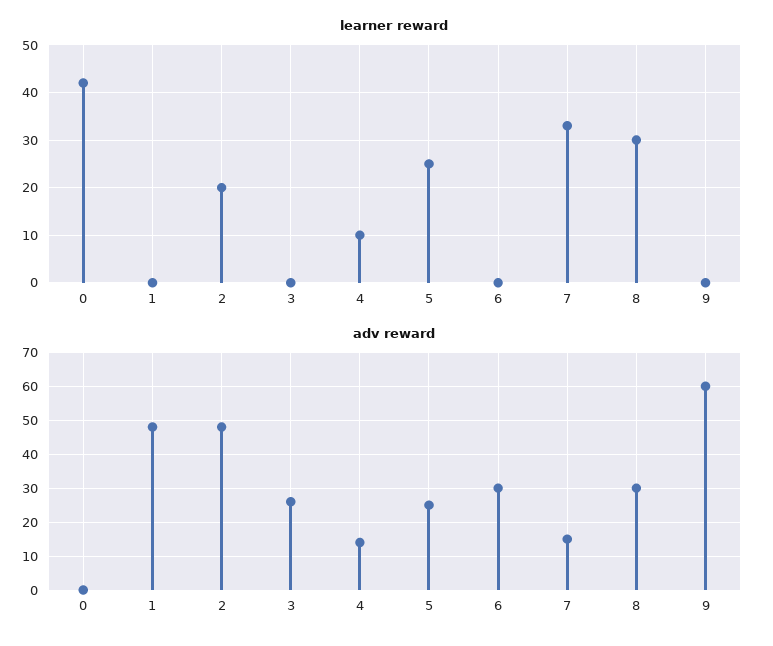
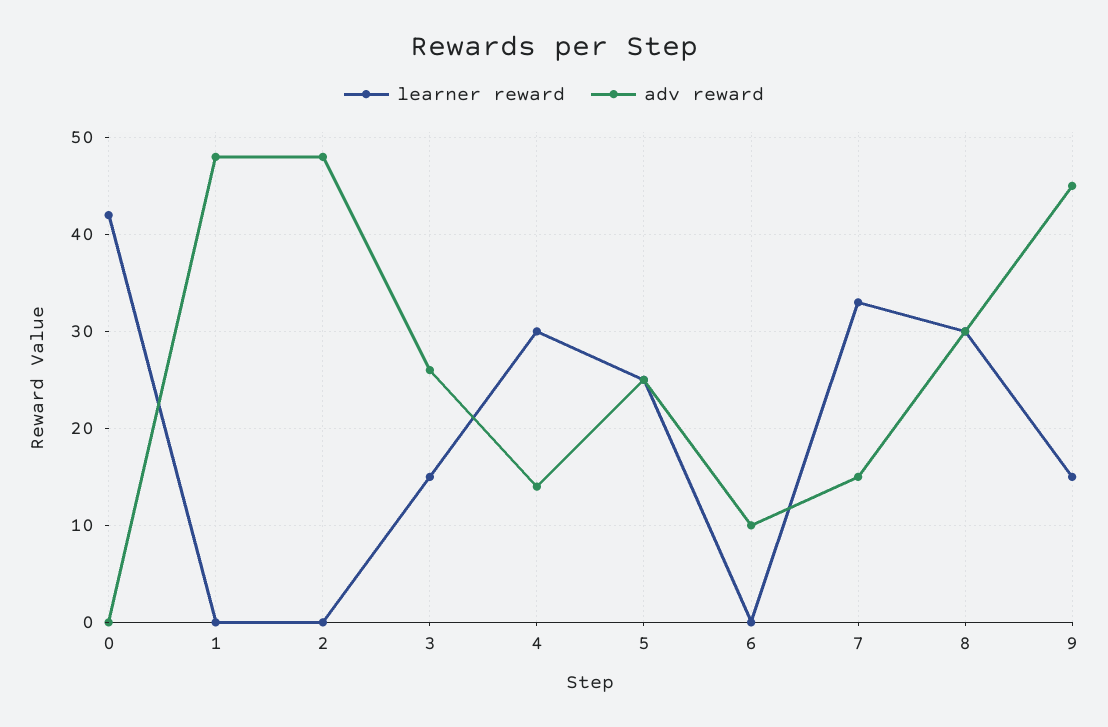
learner reward, 2: 20 -> 0
learner reward, 3: 0 -> 15
learner reward, 4: 10 -> 30
learner reward, 9: 0 -> 15
adv reward, 6: 30 -> 10
adv reward, 9: 60 -> 45

